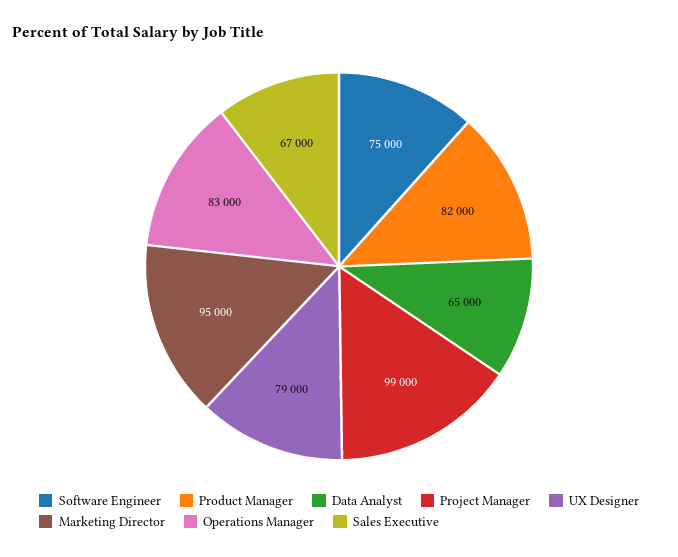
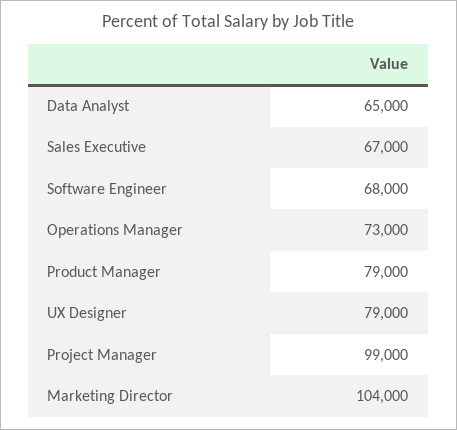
Software Engineer: 75000 -> 68000
Product Manager: 82000 -> 79000
Marketing Director: 95000 -> 104000
Operations Manager: 83000 -> 73000

